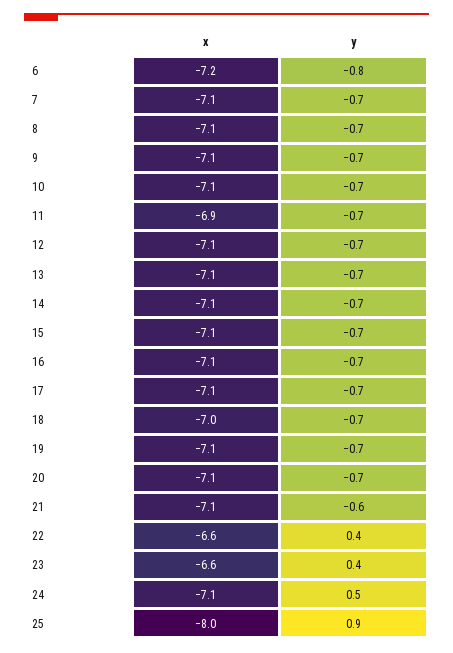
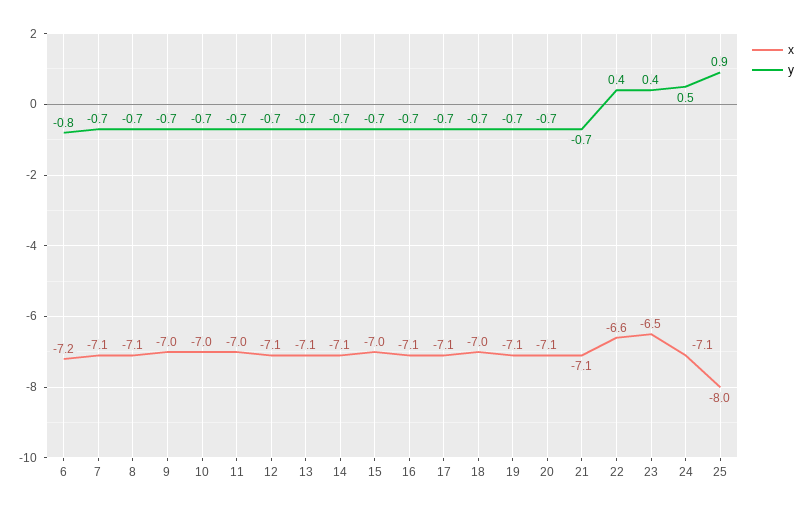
x, 9: -7.1 -> -7
x, 10: -7.1 -> -7
x, 11: -6.9 -> -7
x, 15: -7.1 -> -7
y, 21: -0.6 -> -0.7
x, 23: -6.6 -> -6.5

